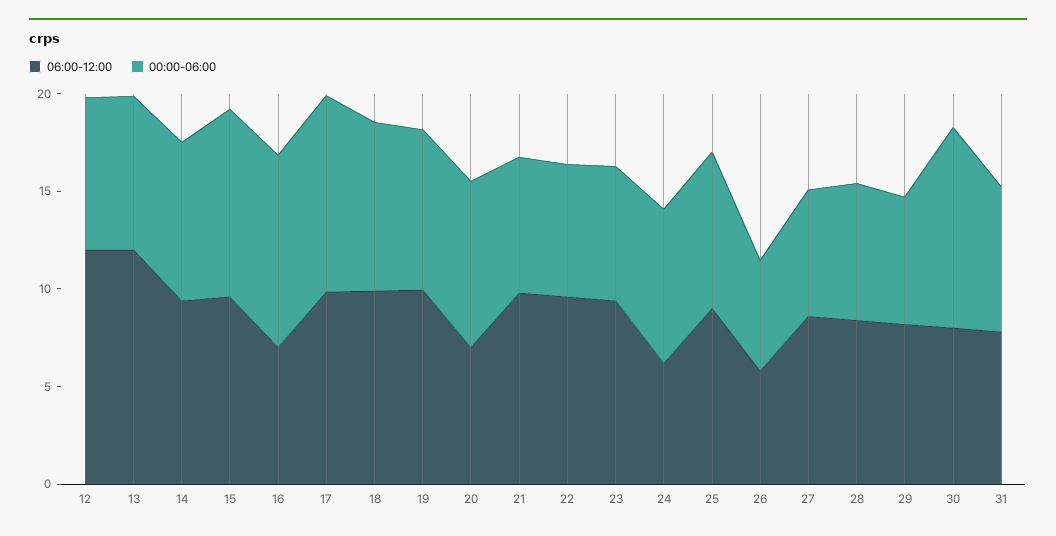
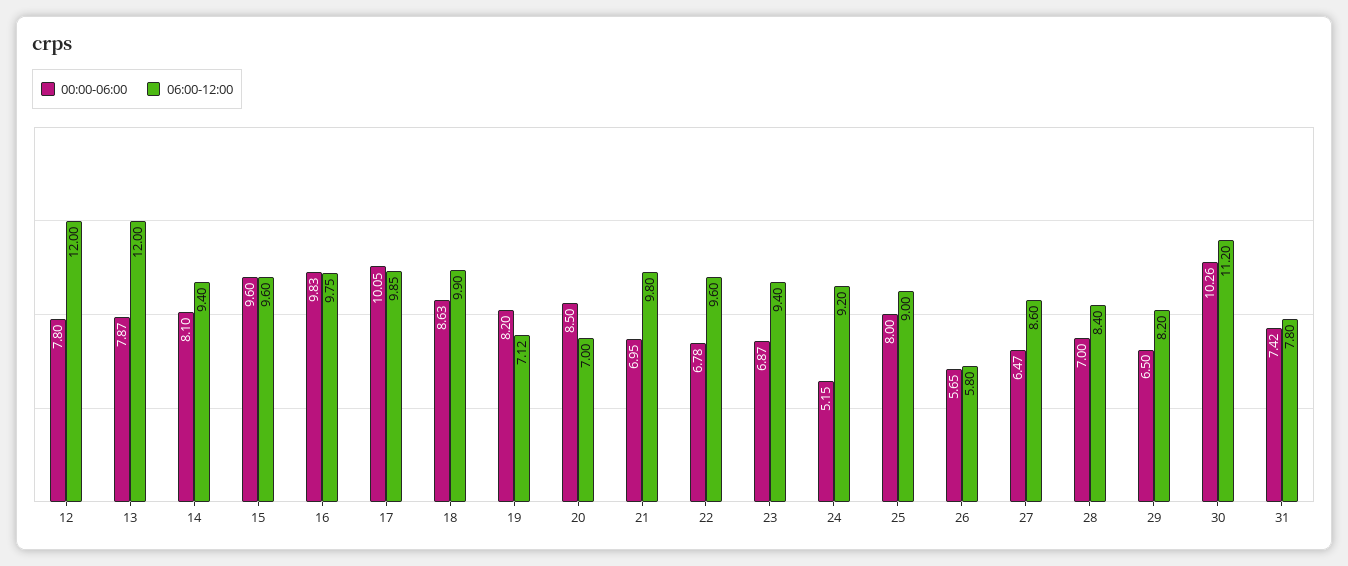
06:00-12:00, 16: 7 -> 9.75
06:00-12:00, 19: 10 -> 7.12
06:00-12:00, 24: 6 -> 9.2
00:00-06:00, 24: 8 -> 5.15
06:00-12:00, 30: 8 -> 11.2

